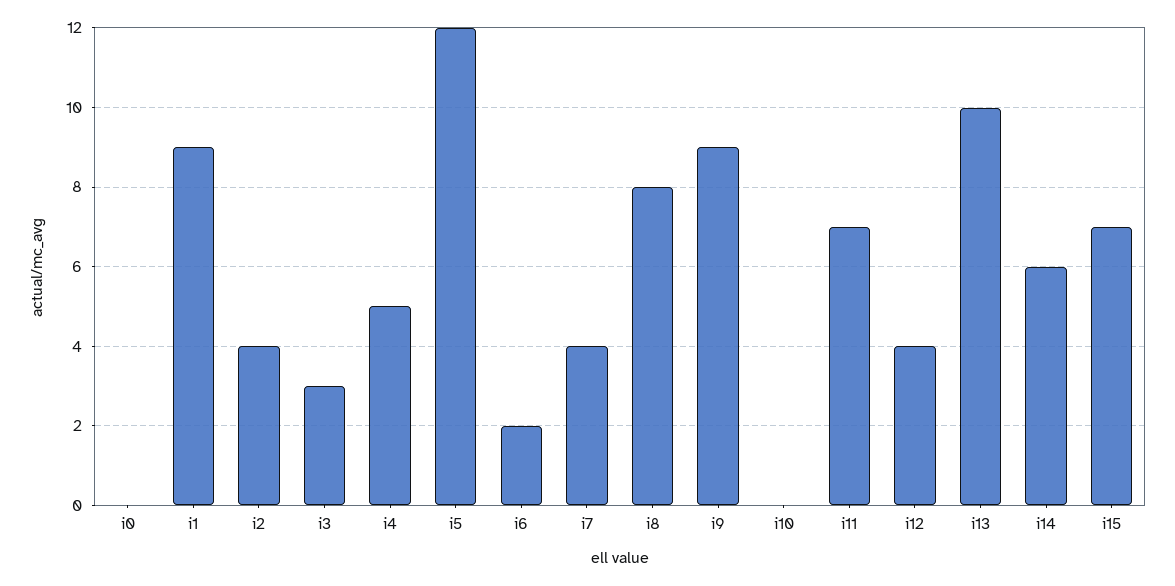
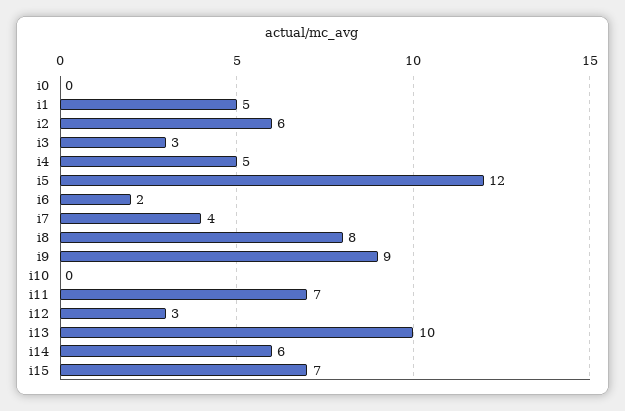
i1: 9 -> 5
i2: 4 -> 6
i12: 4 -> 3

